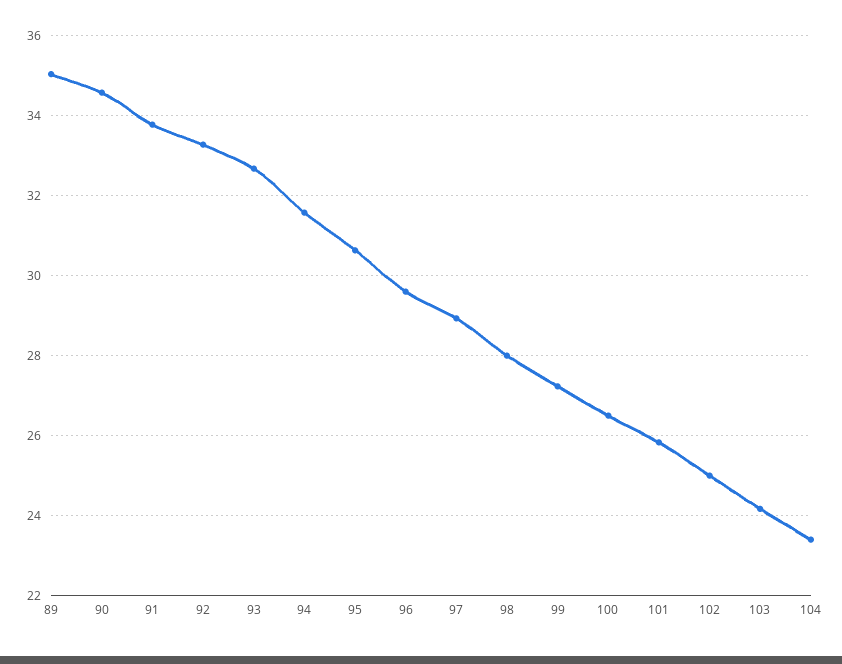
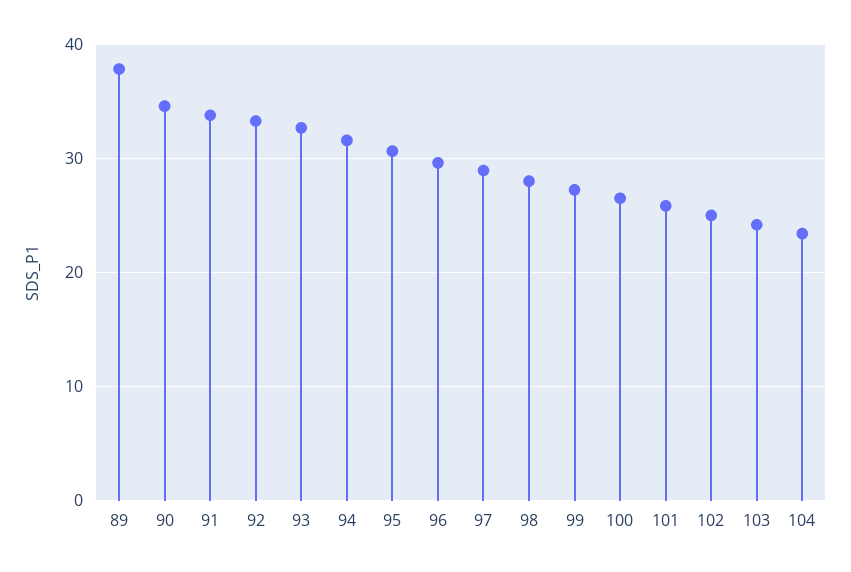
89: 35 -> 38

